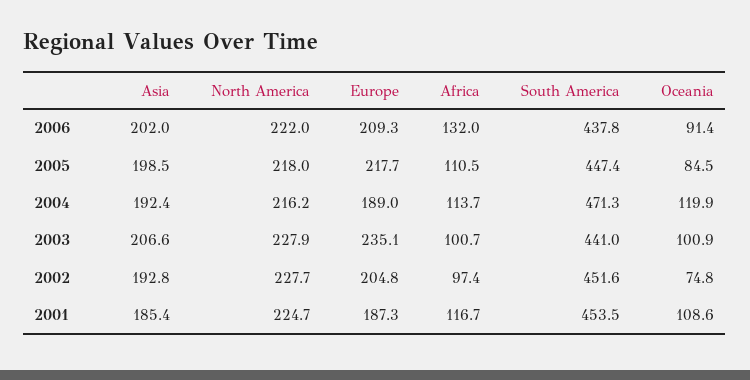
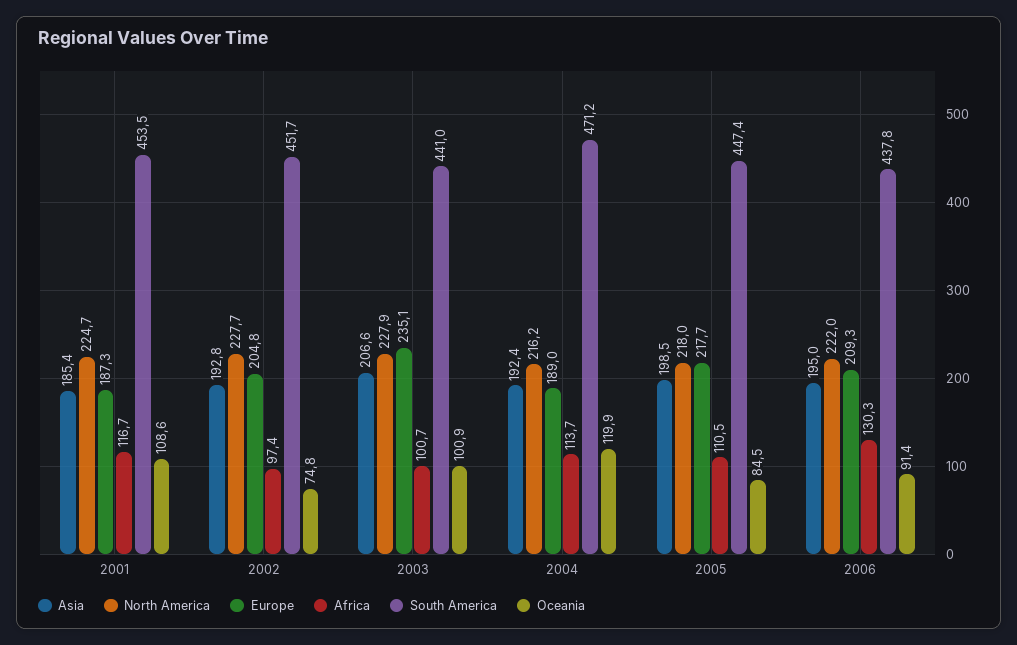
Asia, 2006: 202 -> 195
Africa, 2006: 132 -> 130.3
South America, 2004: 471.3 -> 471.2
South America, 2002: 451.6 -> 451.7

